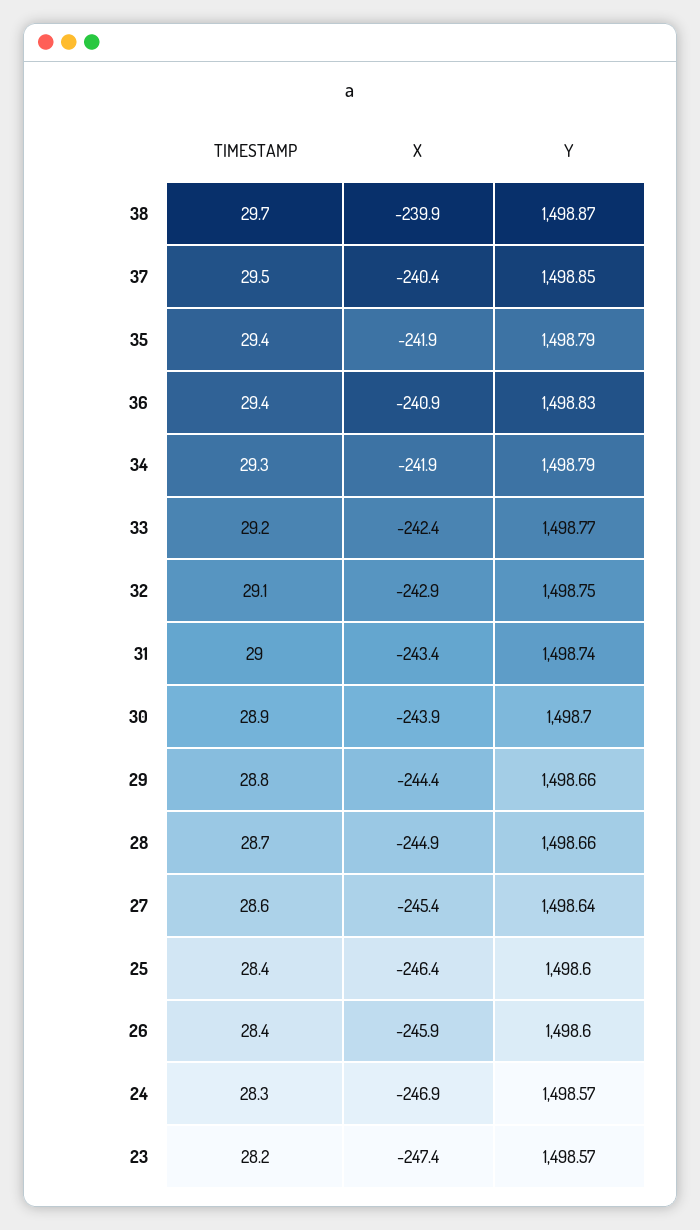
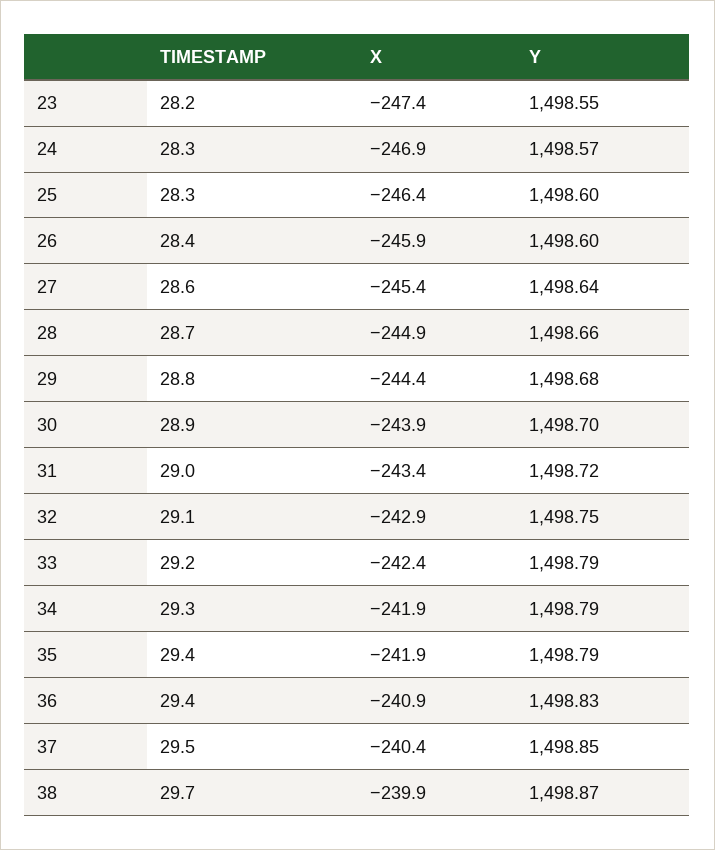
Y, 33: 1498.77 -> 1498.79
Y, 31: 1498.74 -> 1498.72
Y, 29: 1498.66 -> 1498.68
TIMESTAMP, 25: 28.4 -> 28.3
Y, 23: 1498.57 -> 1498.55

